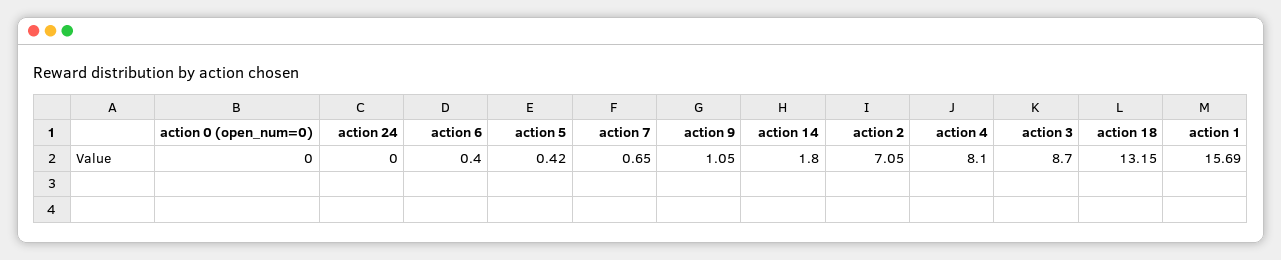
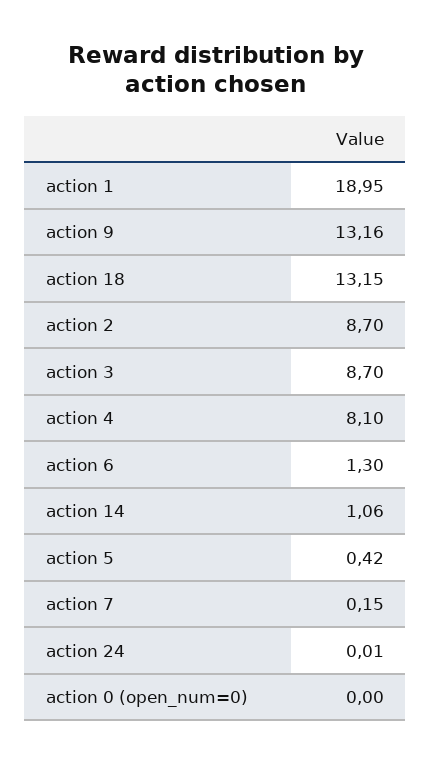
action 24: 0 -> 0.01
action 6: 0.4 -> 1.3
action 7: 0.65 -> 0.15
action 9: 1.05 -> 13.16
action 14: 1.8 -> 1.06
action 2: 7.05 -> 8.7
action 1: 15.69 -> 18.95

